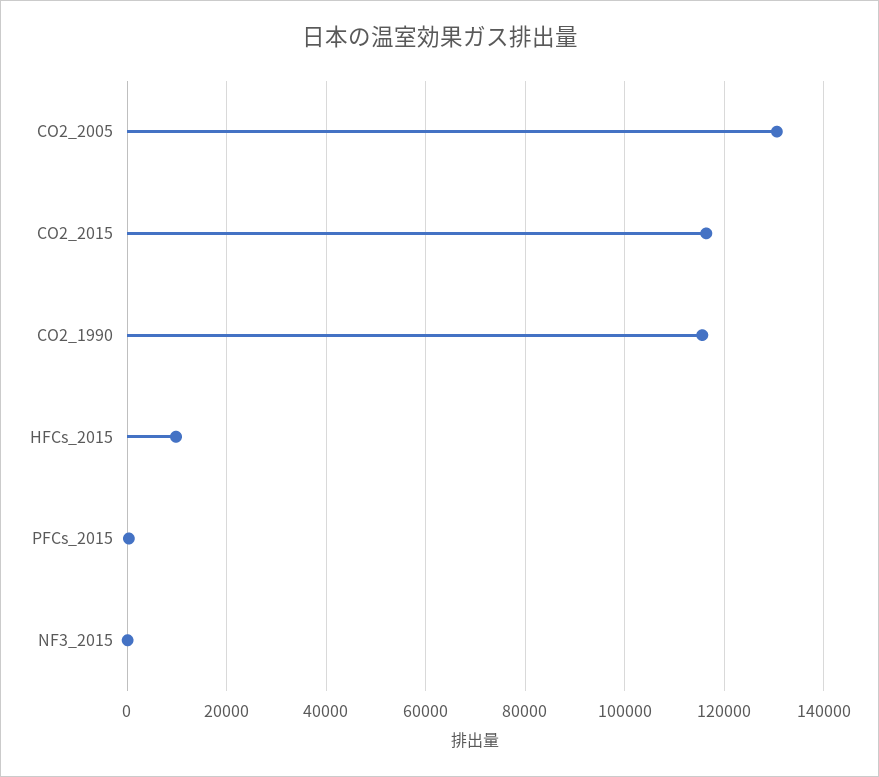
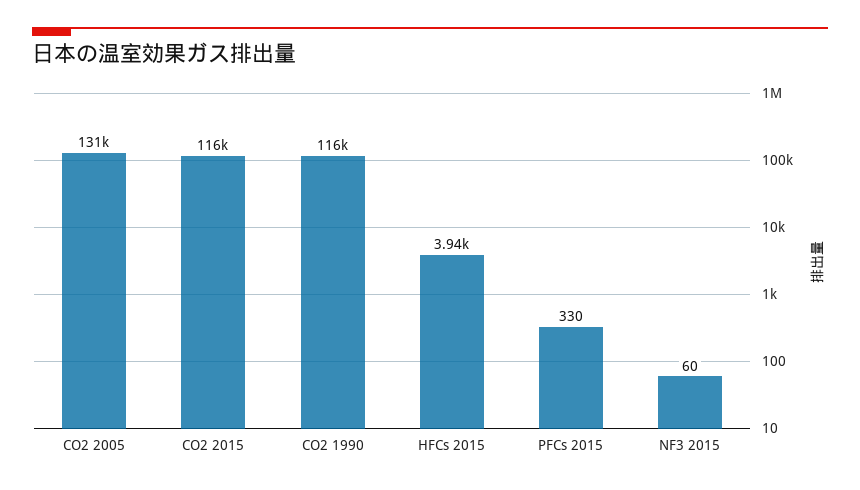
HFCs_2015: 10000 -> 3940

